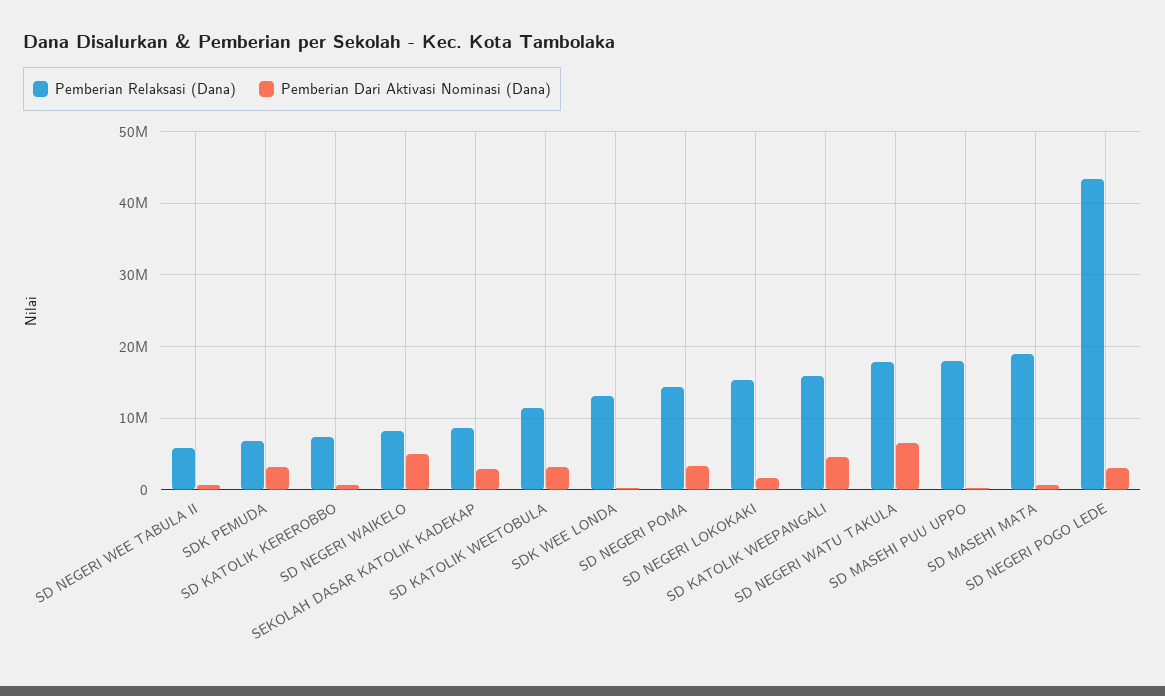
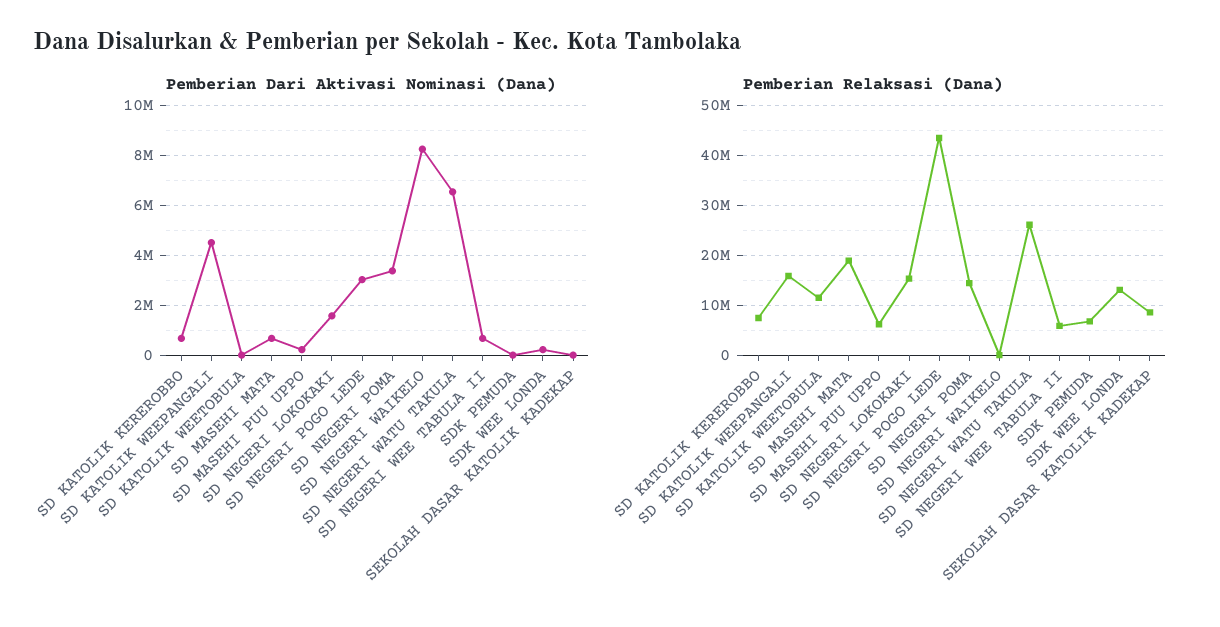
Pemberian Dari Aktivasi Nominasi (Dana), SDK PEMUDA: 3000000 -> 0
Pemberian Relaksasi (Dana), SD NEGERI WAIKELO: 8000000 -> 0
Pemberian Dari Aktivasi Nominasi (Dana), SD NEGERI WAIKELO: 5000000 -> 8250000
Pemberian Dari Aktivasi Nominasi (Dana), SEKOLAH DASAR KATOLIK KADEKAP: 3000000 -> 0
Pemberian Dari Aktivasi Nominasi (Dana), SD KATOLIK WEETOBULA: 3000000 -> 0
Pemberian Relaksasi (Dana), SD NEGERI WATU TAKULA: 18000000 -> 26000000
Pemberian Relaksasi (Dana), SD MASEHI PUU UPPO: 18000000 -> 6000000

